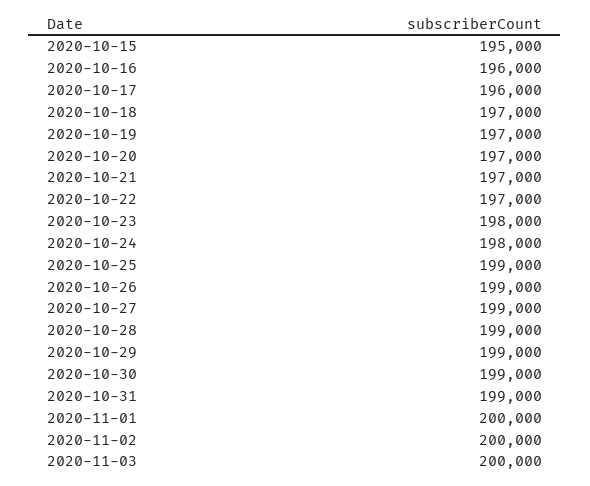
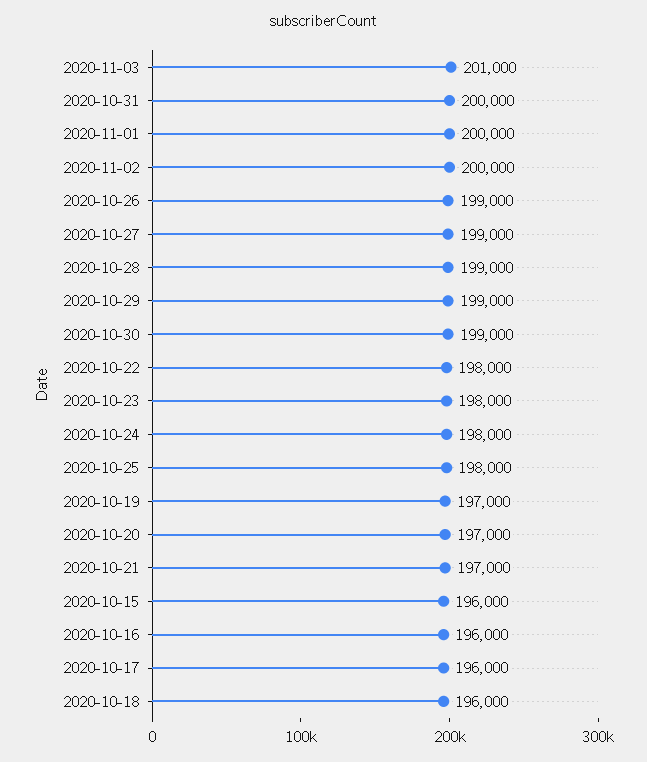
2020-10-15: 195000 -> 196000
2020-10-18: 197000 -> 196000
2020-10-22: 197000 -> 198000
2020-10-25: 199000 -> 198000
2020-10-31: 199000 -> 200000
2020-11-03: 200000 -> 201000

